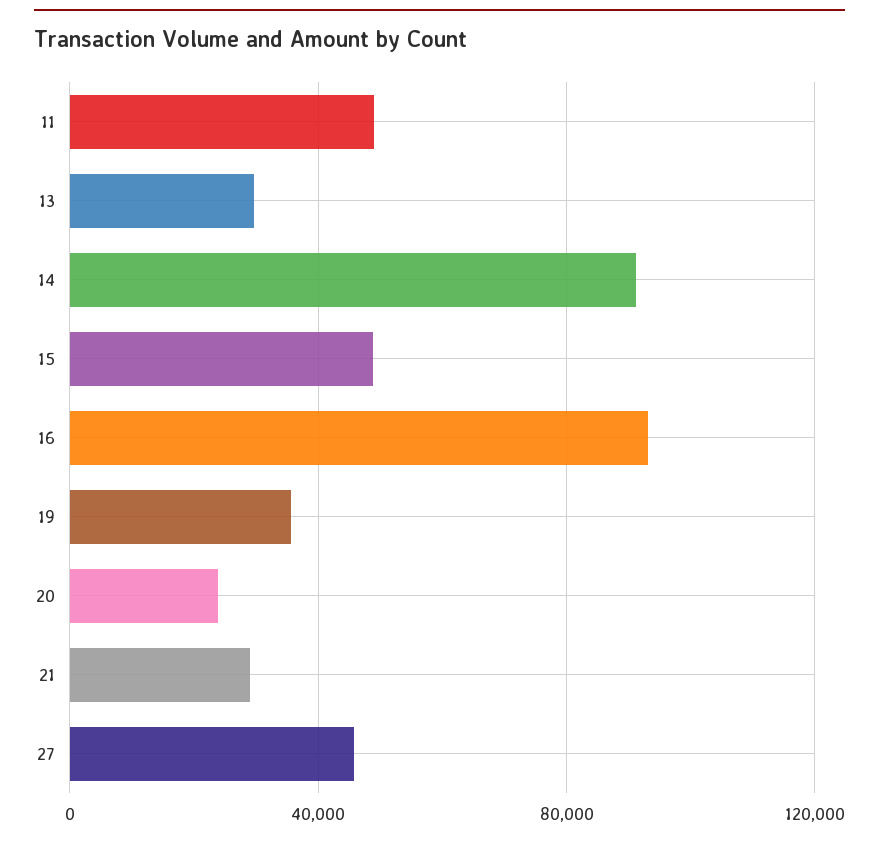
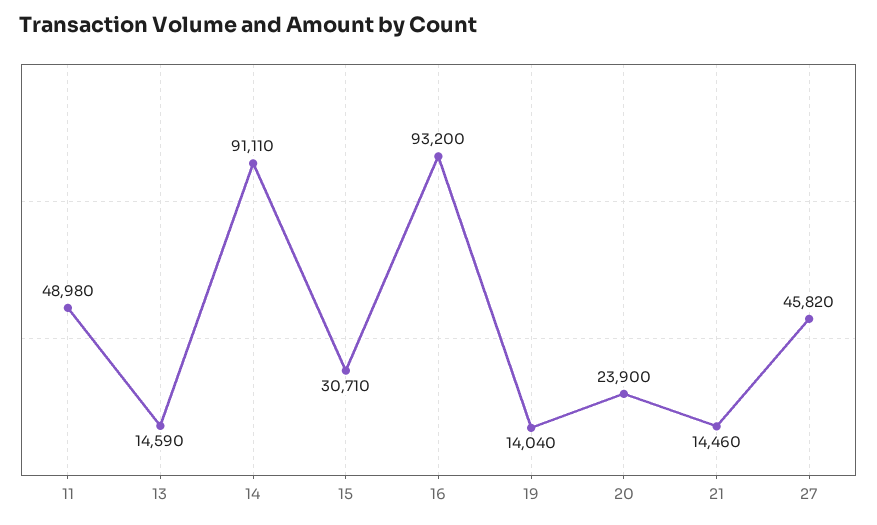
13: 30000 -> 14590
15: 50000 -> 30710
19: 35000 -> 14040
21: 30000 -> 14460

